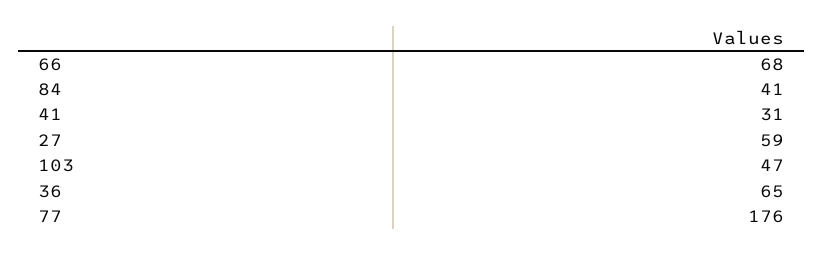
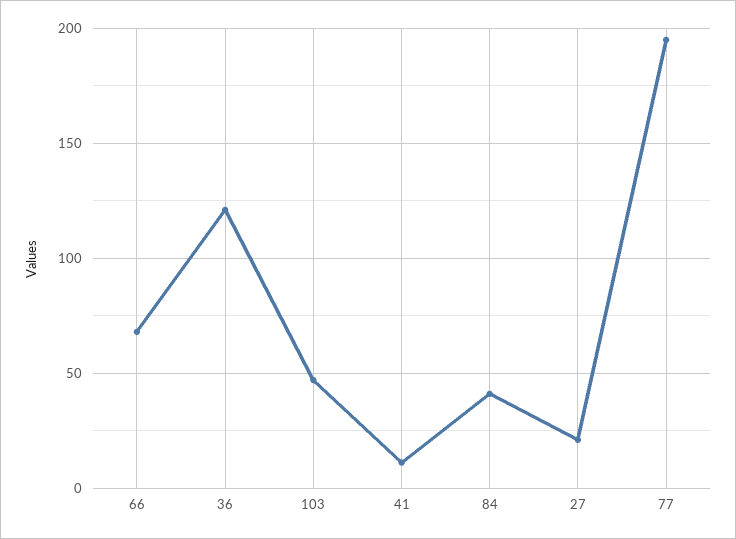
41: 31 -> 10
27: 59 -> 20
36: 65 -> 120
77: 176 -> 195

